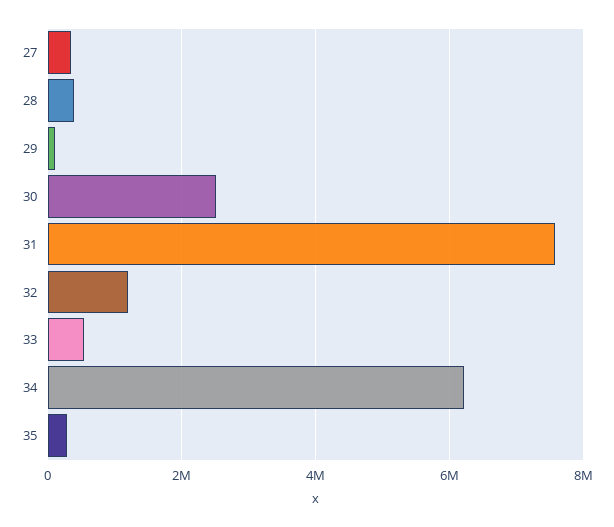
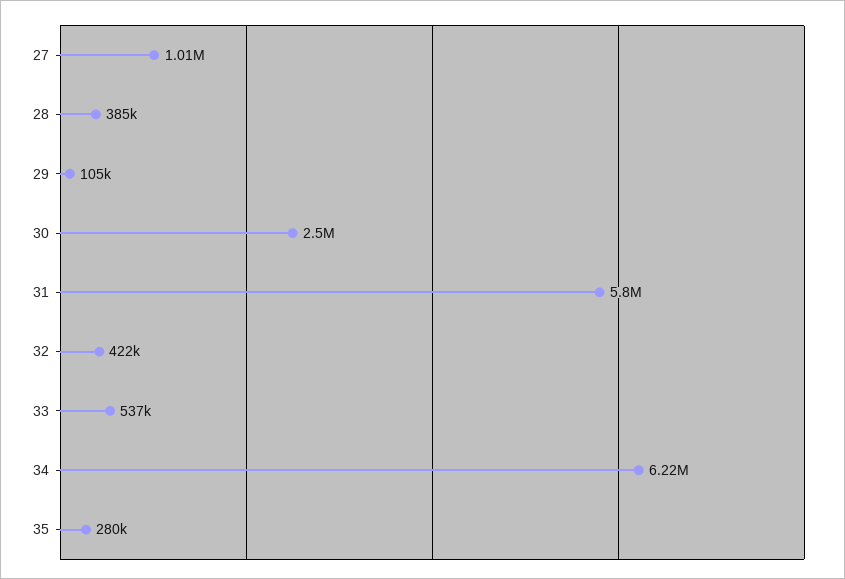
27: 400000 -> 1010000
31: 7600000 -> 5800000
32: 1200000 -> 422000

